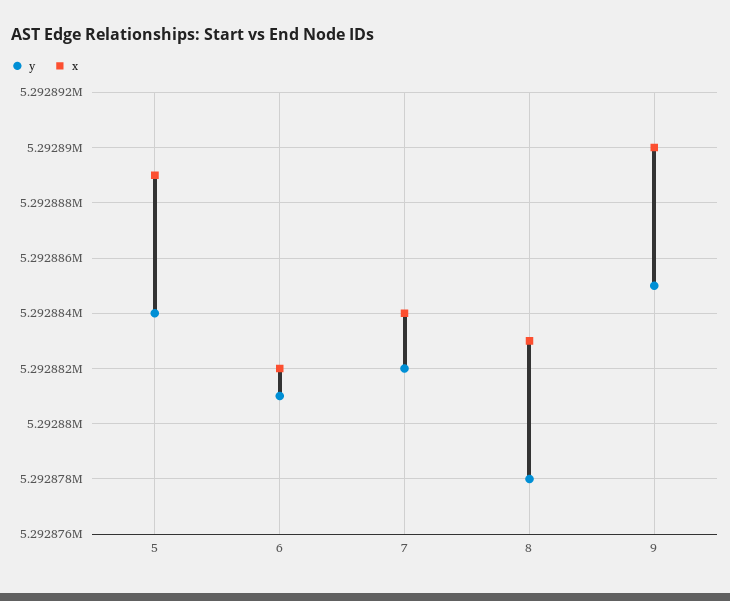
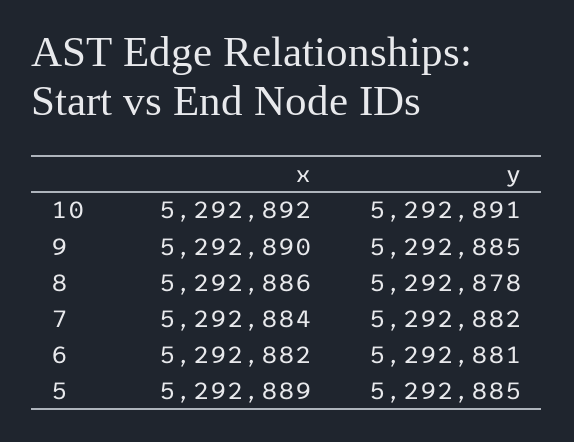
y, 5: 5292884 -> 5292885
x, 8: 5292883 -> 5292886
x, 10: none -> 5292892
y, 10: none -> 5292891

